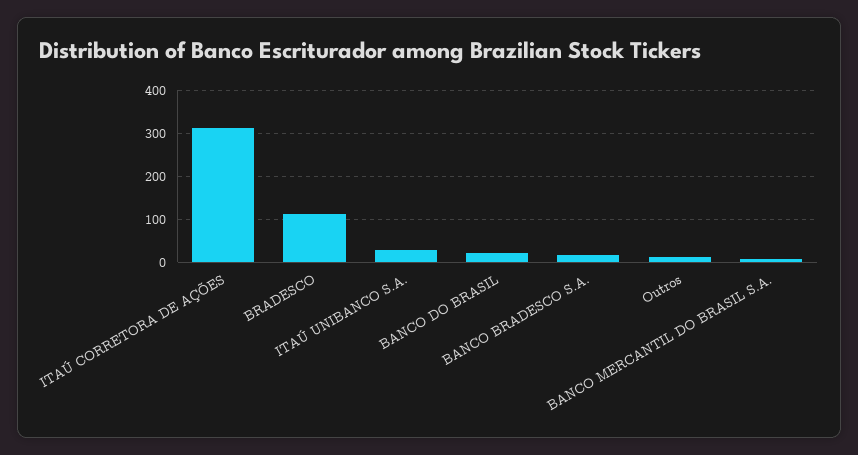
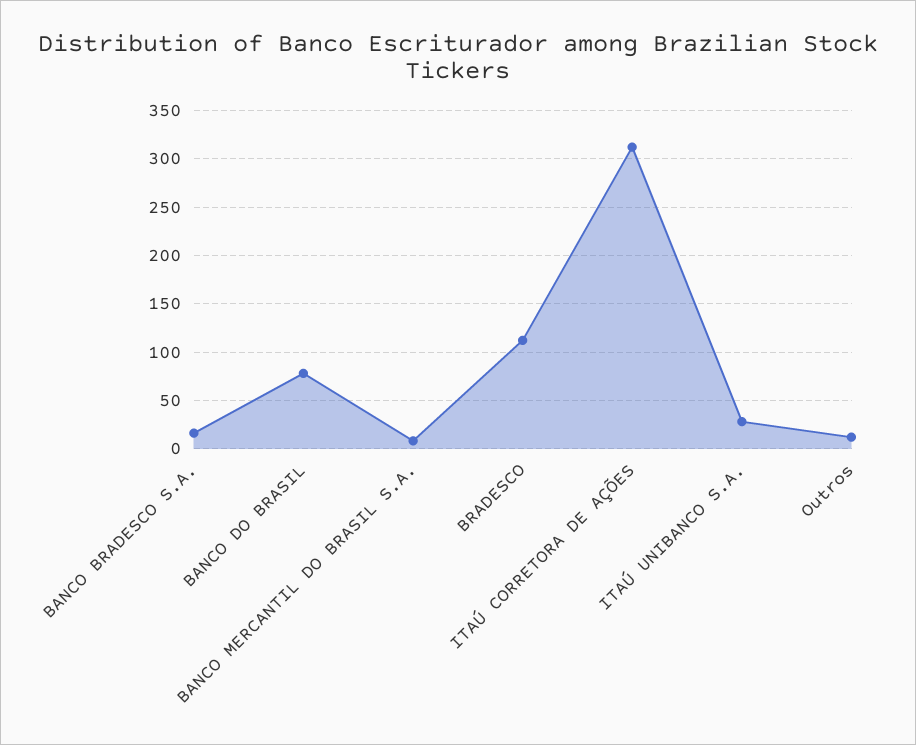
BANCO DO BRASIL: 20 -> 80

